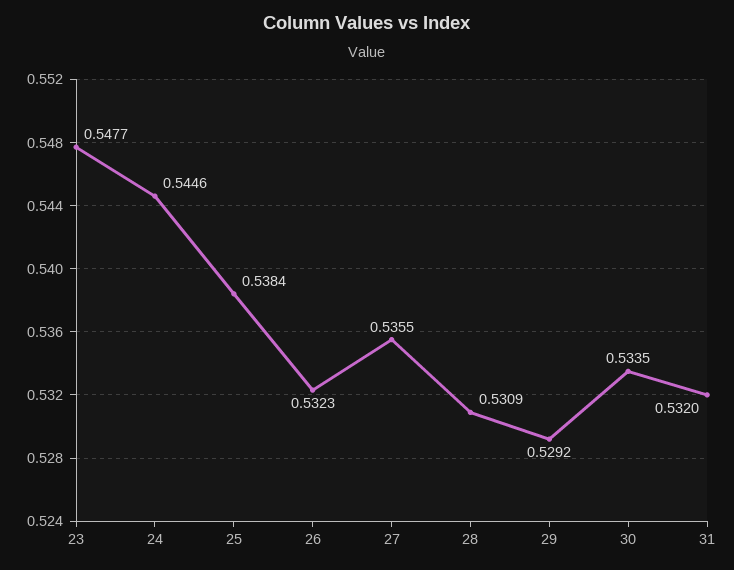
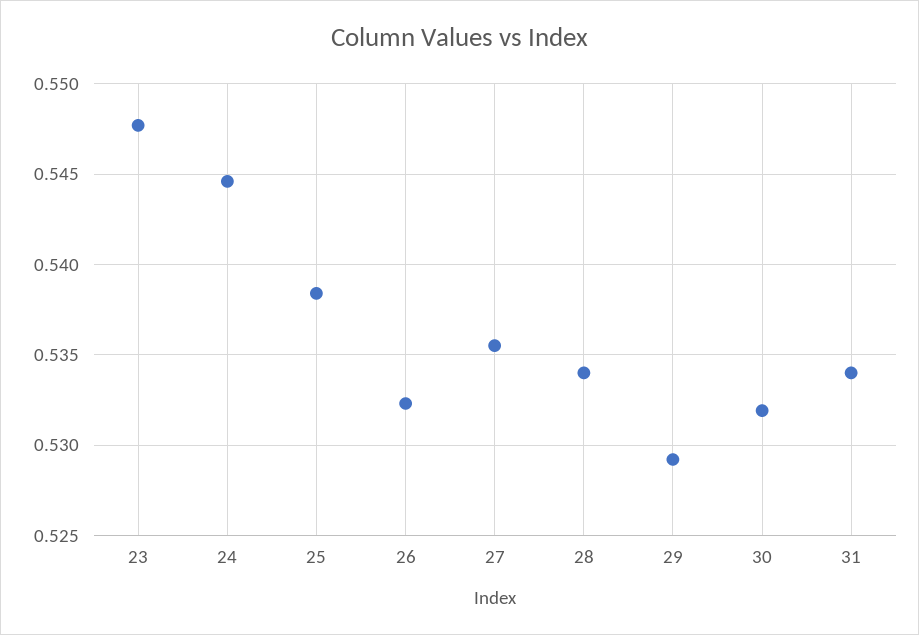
28: 0.5309 -> 0.534
30: 0.5335 -> 0.532
31: 0.532 -> 0.534

